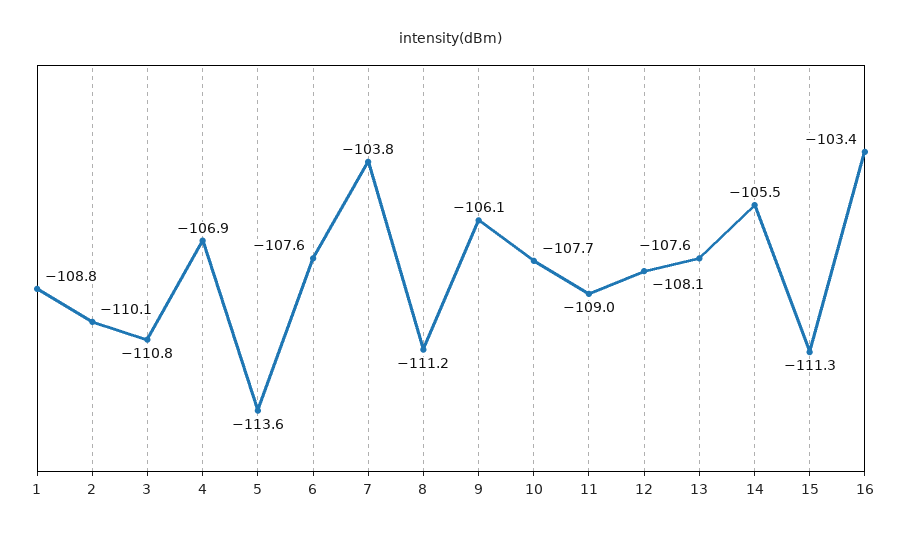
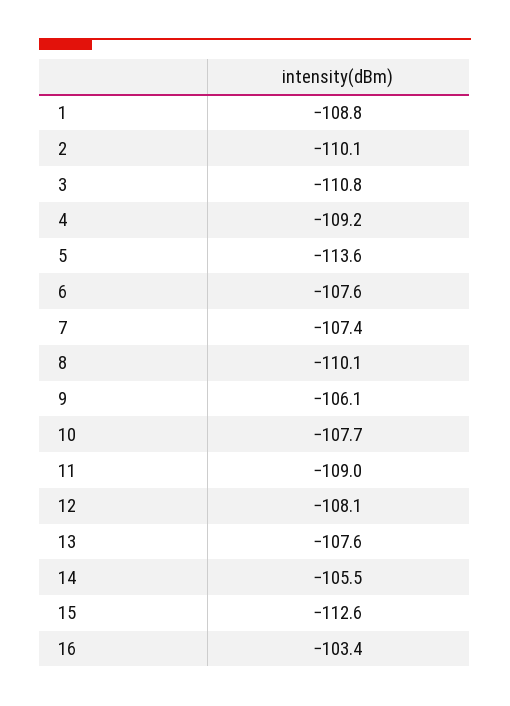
4: -106.9 -> -109.2
7: -103.8 -> -107.4
8: -111.2 -> -110.1
15: -111.3 -> -112.6

